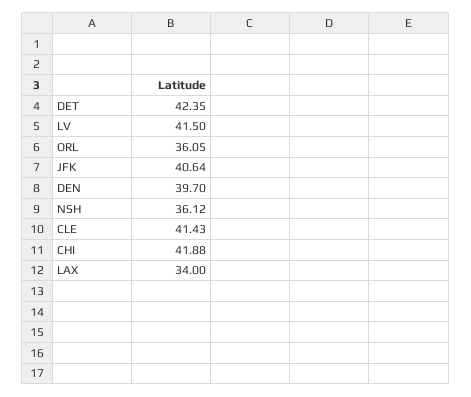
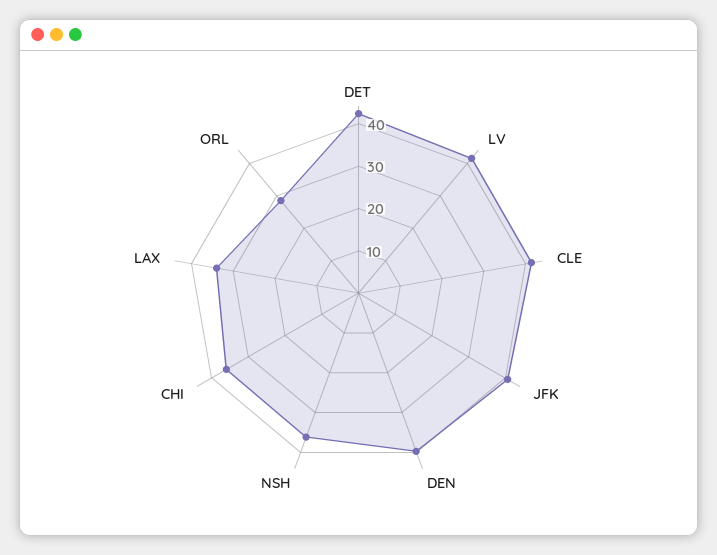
ORL: 36.05 -> 28
CHI: 41.88 -> 36

